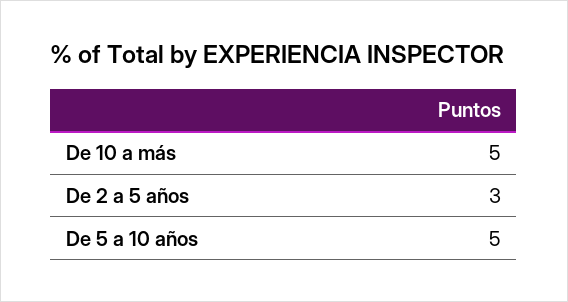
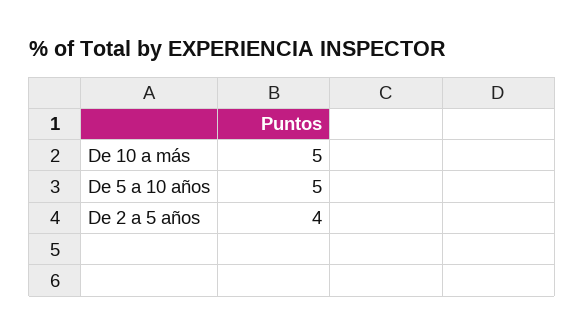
De 2 a 5 años: 3 -> 4

